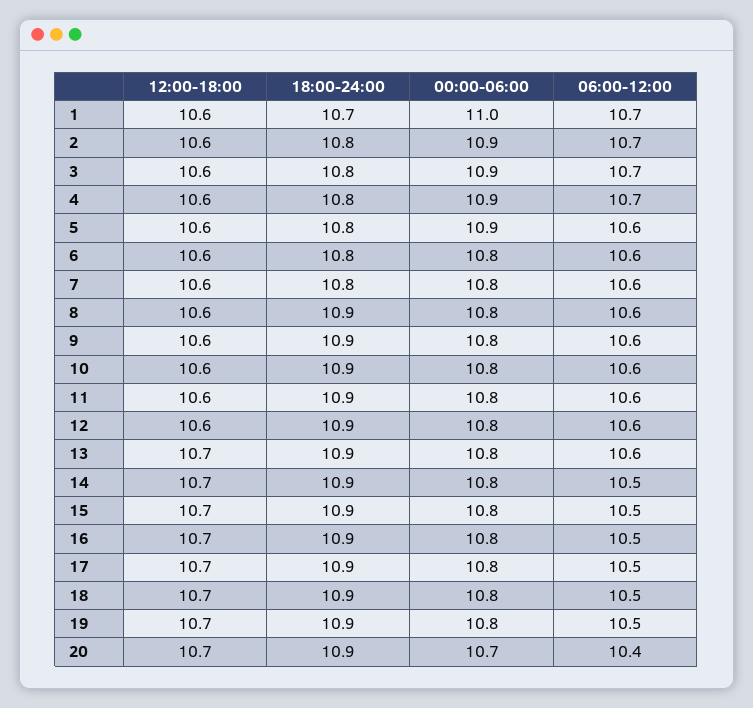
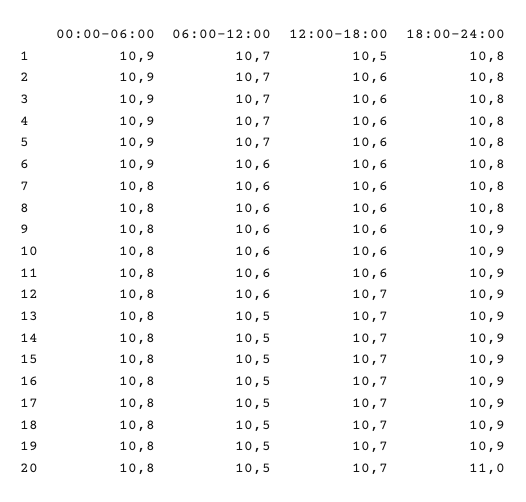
12:00-18:00, 1: 10.6 -> 10.5
18:00-24:00, 1: 10.7 -> 10.8
00:00-06:00, 1: 11 -> 10.9
06:00-12:00, 5: 10.6 -> 10.7
00:00-06:00, 6: 10.8 -> 10.9
18:00-24:00, 8: 10.9 -> 10.8
12:00-18:00, 12: 10.6 -> 10.7
06:00-12:00, 13: 10.6 -> 10.5
18:00-24:00, 20: 10.9 -> 11
00:00-06:00, 20: 10.7 -> 10.8
06:00-12:00, 20: 10.4 -> 10.5

